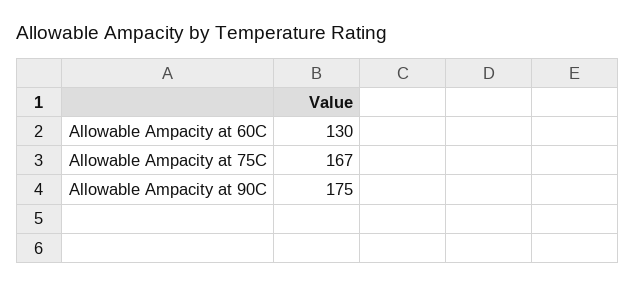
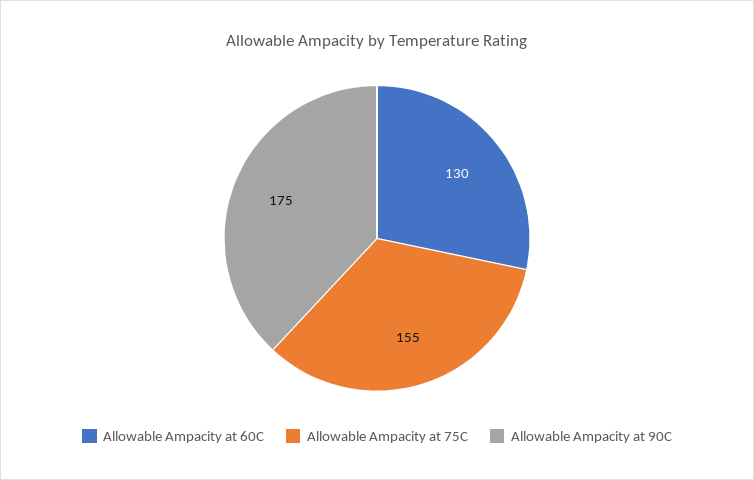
Allowable Ampacity at 75C: 167 -> 155

